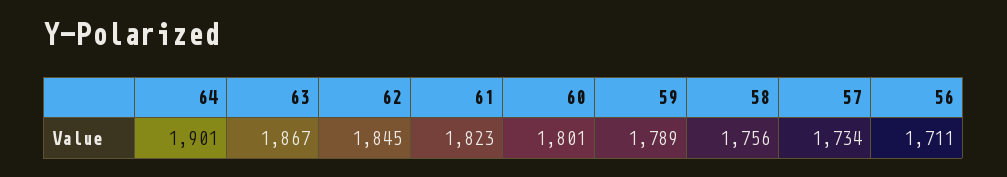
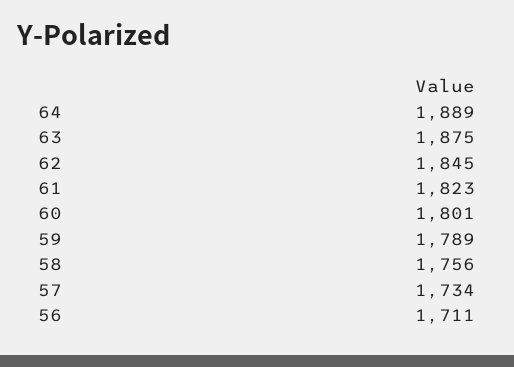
64: 1901 -> 1889
63: 1867 -> 1875

